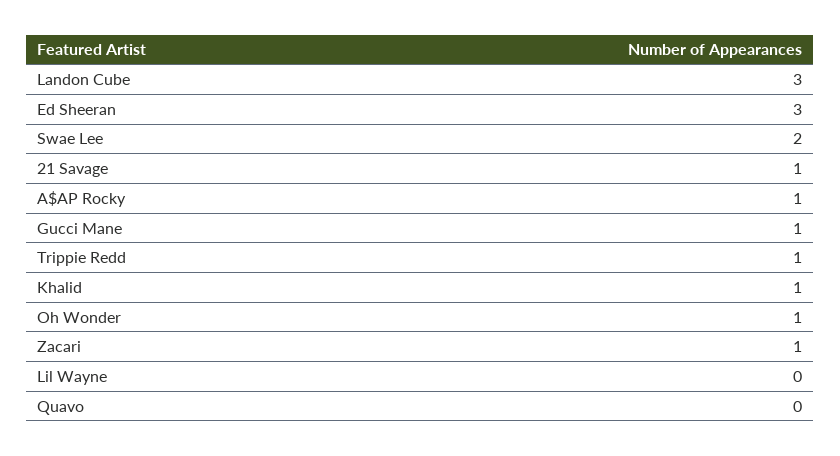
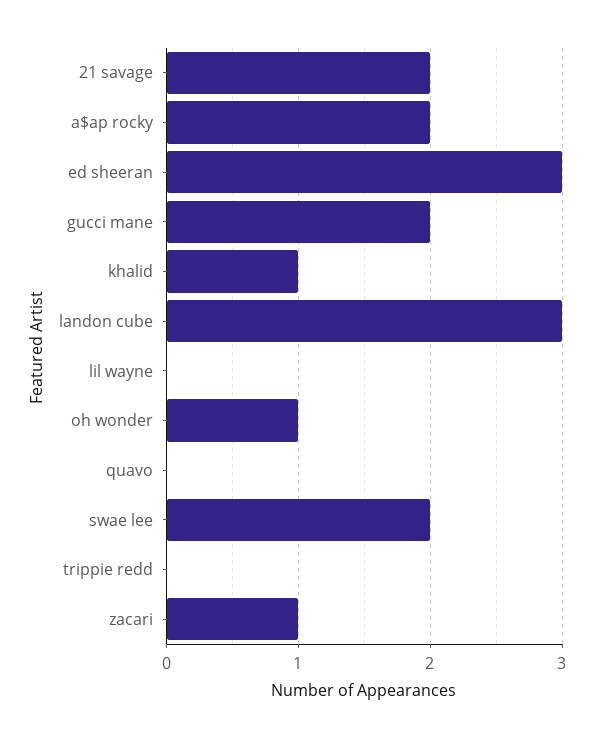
21 Savage: 1 -> 2
A$AP Rocky: 1 -> 2
Gucci Mane: 1 -> 2
Trippie Redd: 1 -> 0

